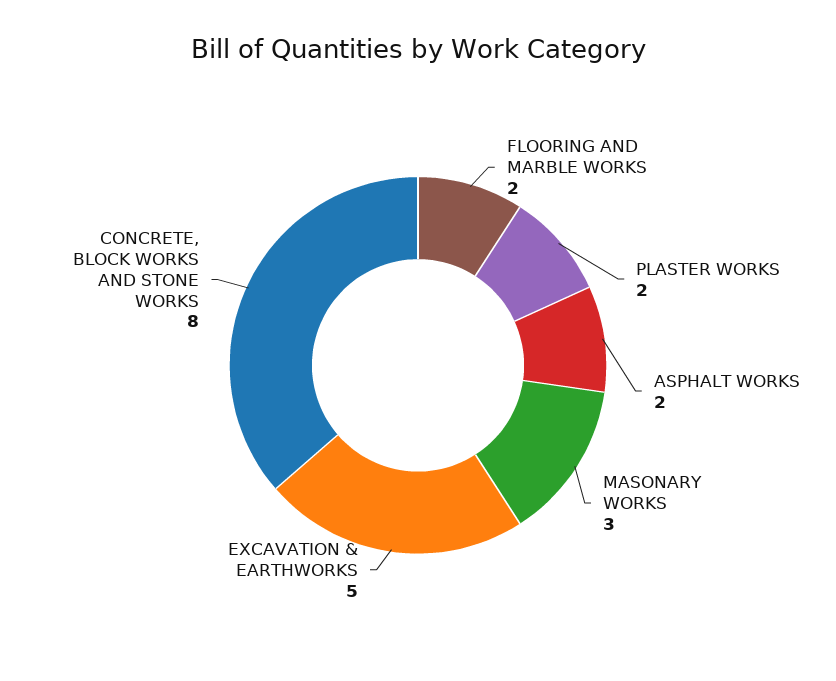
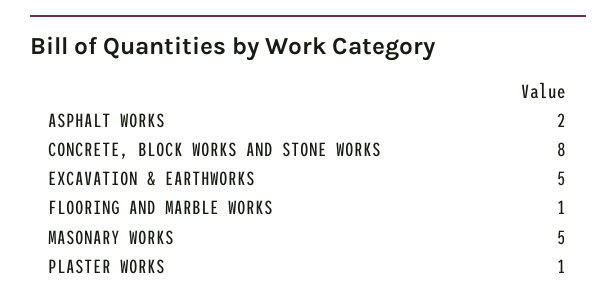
FLOORING AND MARBLE WORKS: 2 -> 1
PLASTER WORKS: 2 -> 1
MASONARY WORKS: 3 -> 5

